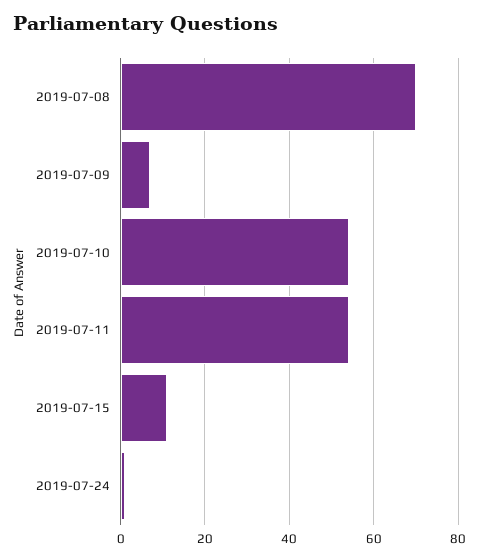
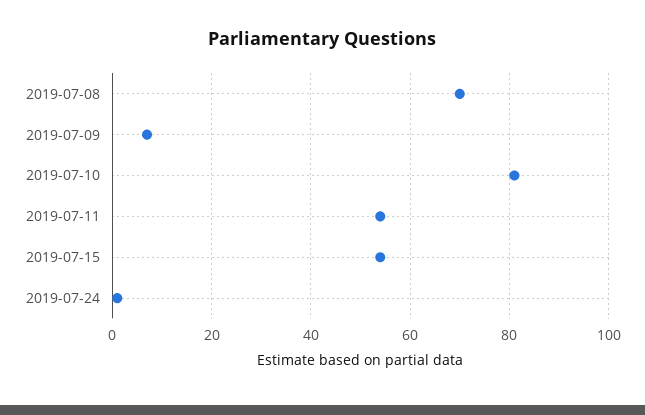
2019-07-10: 55 -> 80
2019-07-15: 10 -> 55

